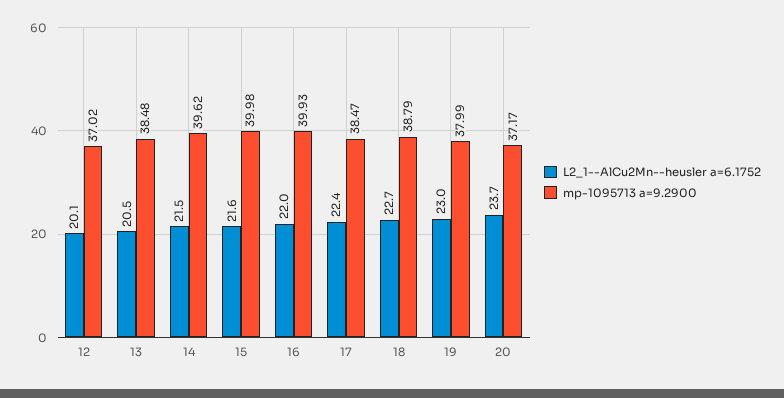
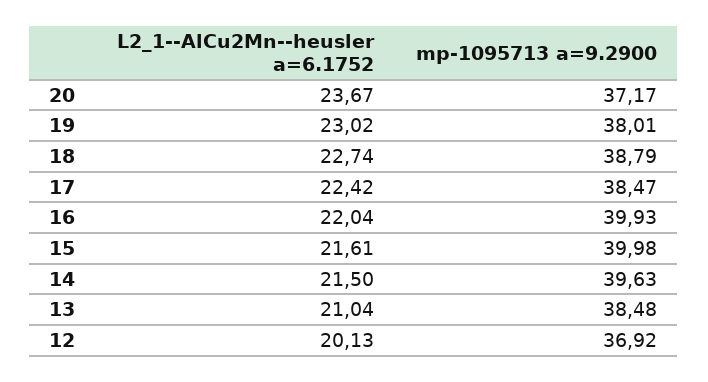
mp-1095713 a=9.2900, 12: 37.02 -> 36.92
L2_1--AlCu2Mn--heusler a=6.1752, 13: 20.5 -> 21.04
mp-1095713 a=9.2900, 14: 39.62 -> 39.63
mp-1095713 a=9.2900, 19: 37.99 -> 38.01

